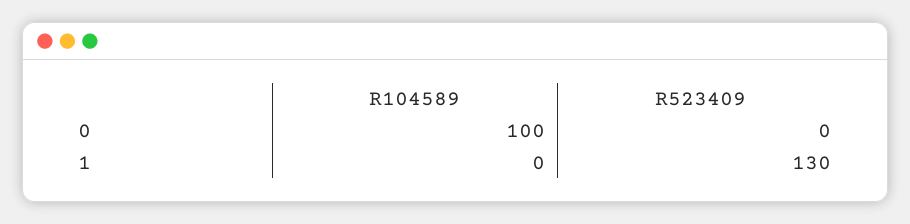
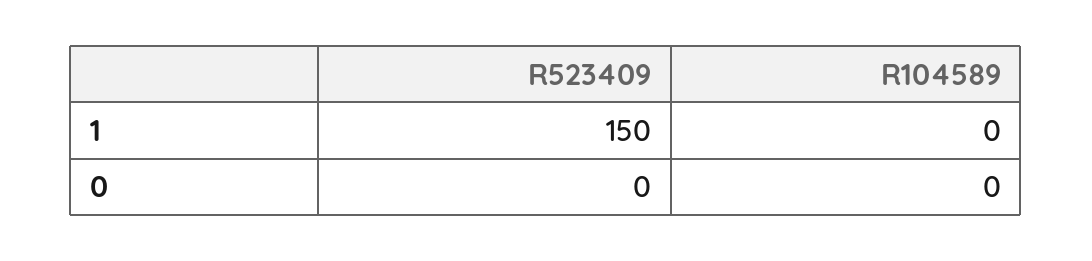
R104589, 0: 100 -> 0
R523409, 1: 130 -> 150

